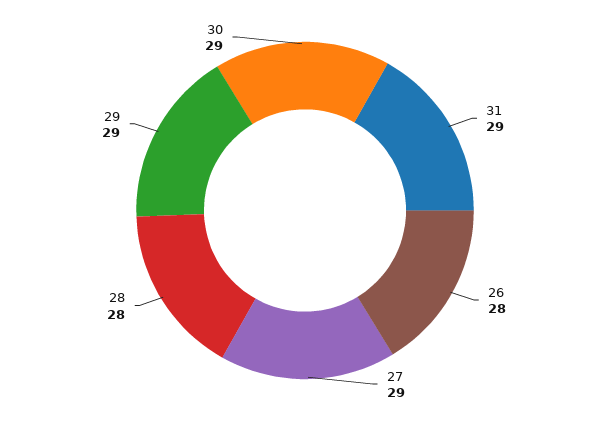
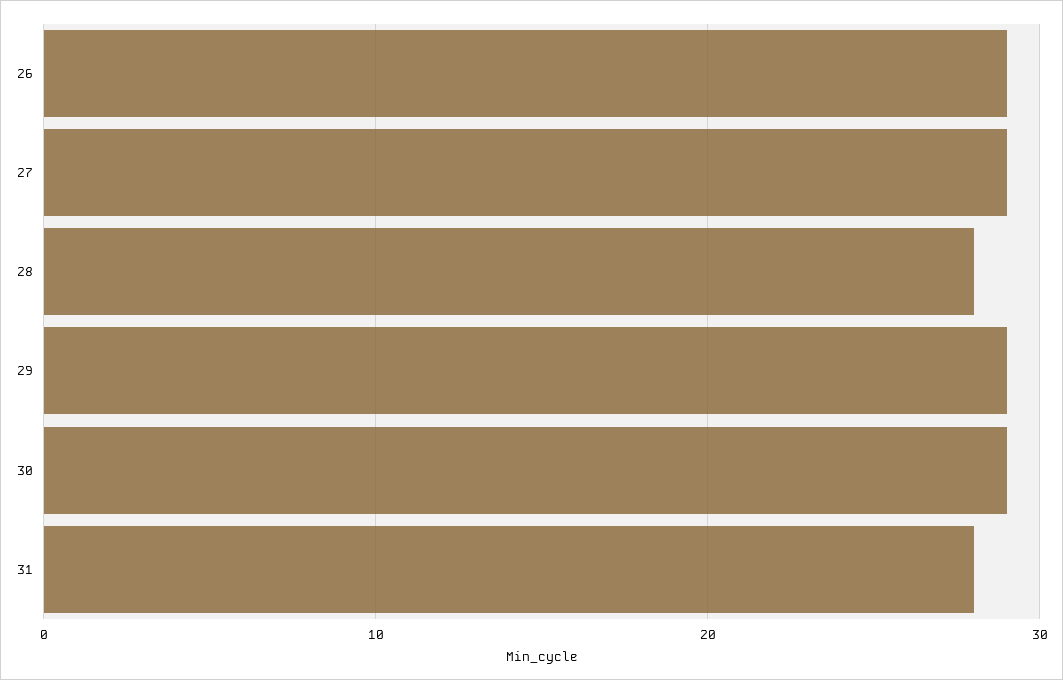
31: 29 -> 28
26: 28 -> 29

